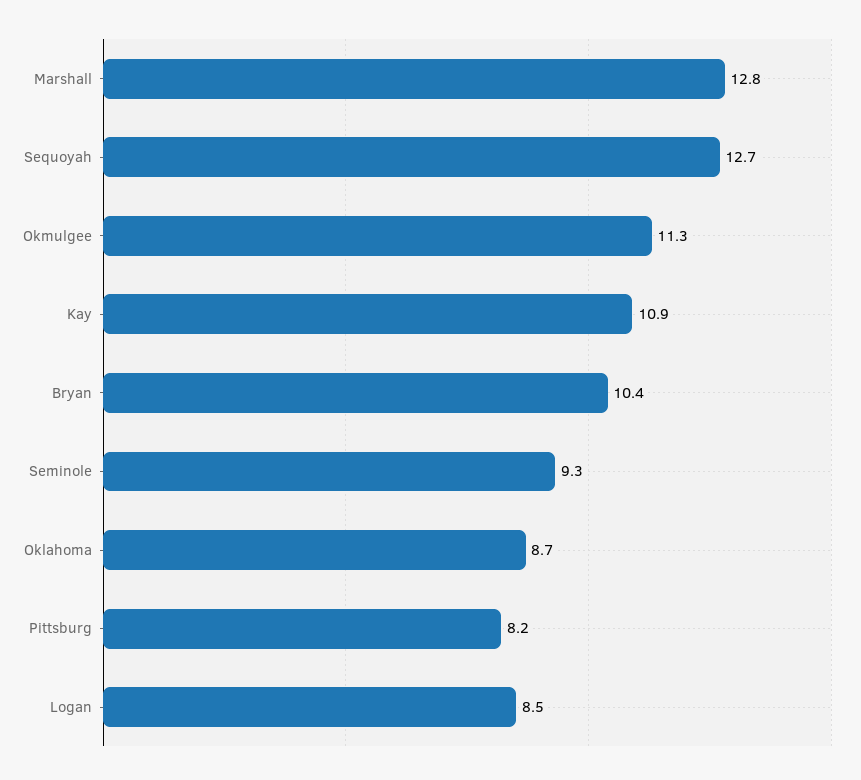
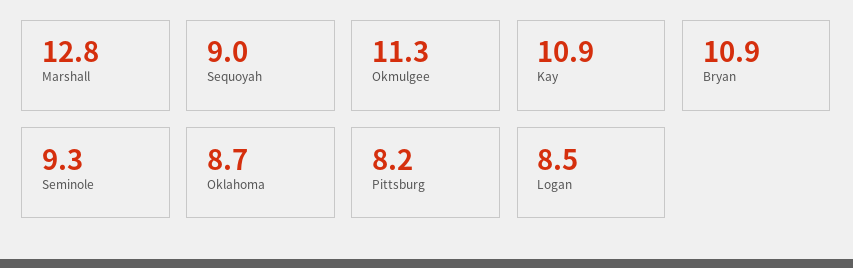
Sequoyah: 12.7 -> 9
Bryan: 10.4 -> 10.9

